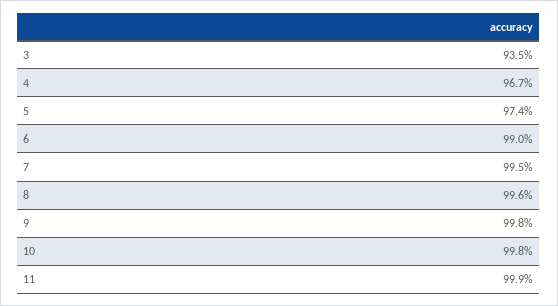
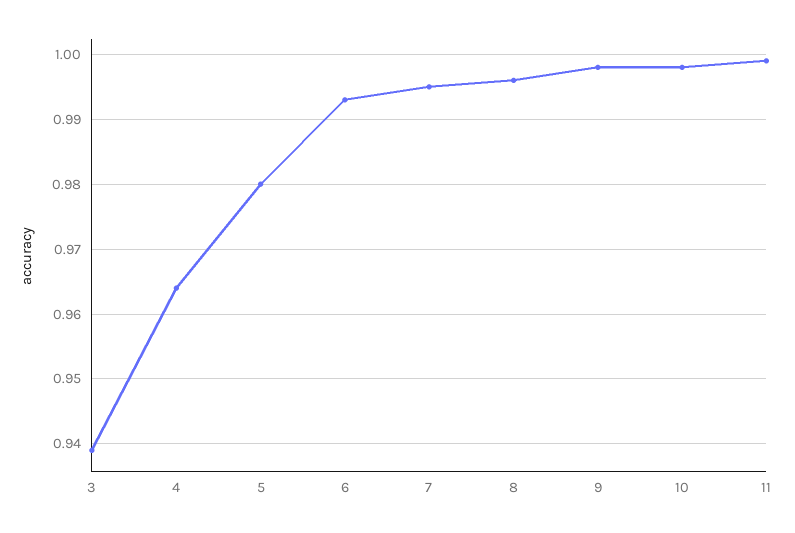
3: 0.935 -> 0.939
4: 0.967 -> 0.964
5: 0.974 -> 0.98
6: 0.99 -> 0.993

